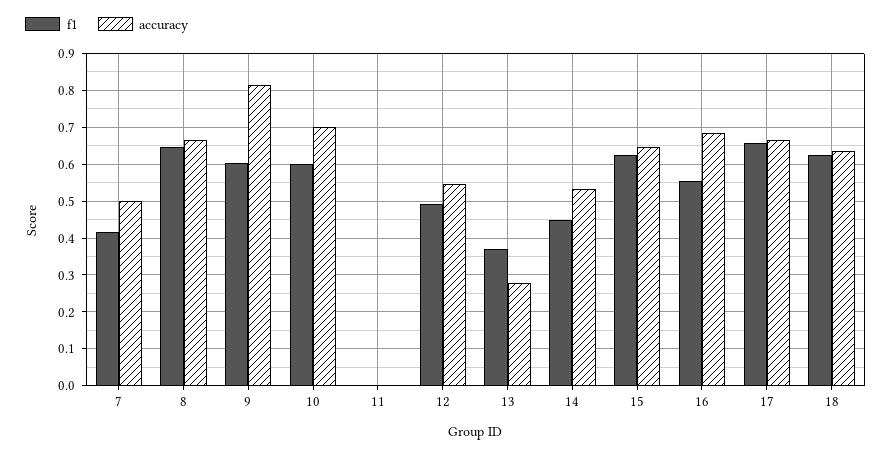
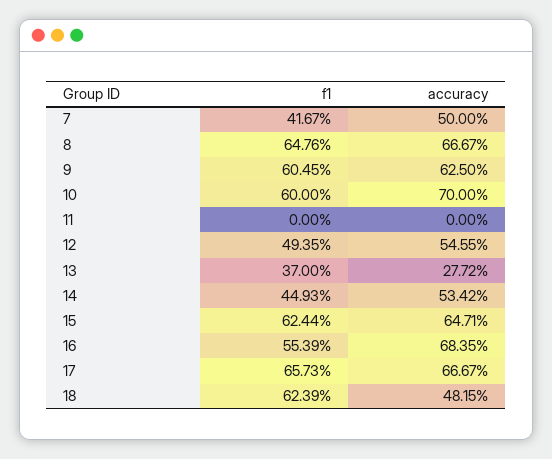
accuracy, 9: 0.82 -> 0.625
accuracy, 18: 0.64 -> 0.4815

